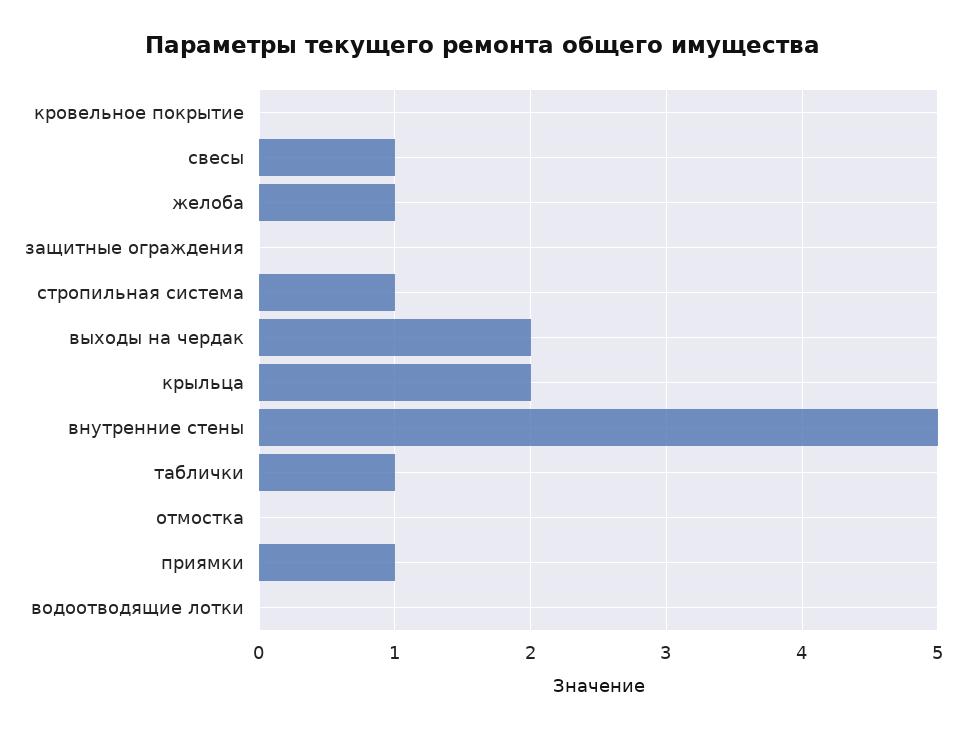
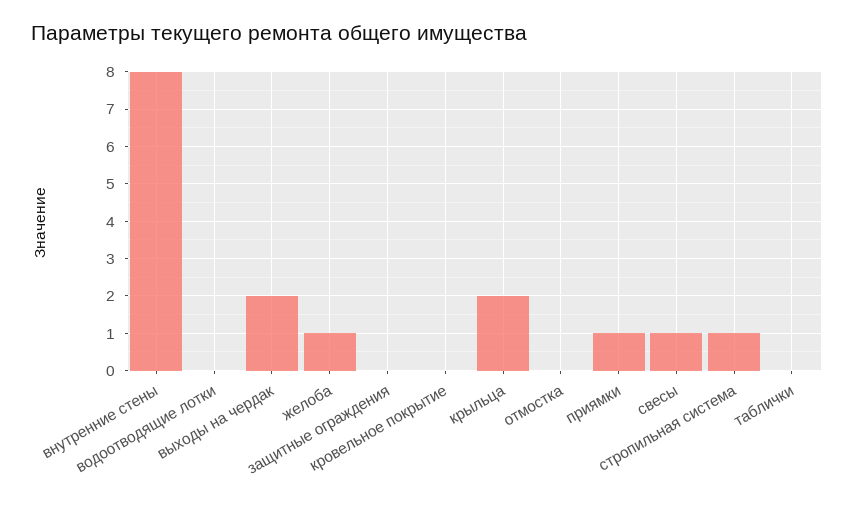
внутренние стены: 5 -> 8
таблички: 1 -> 0

